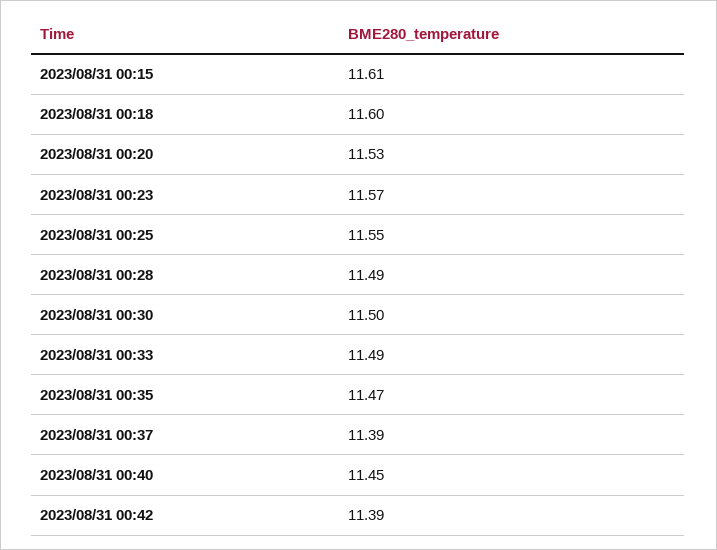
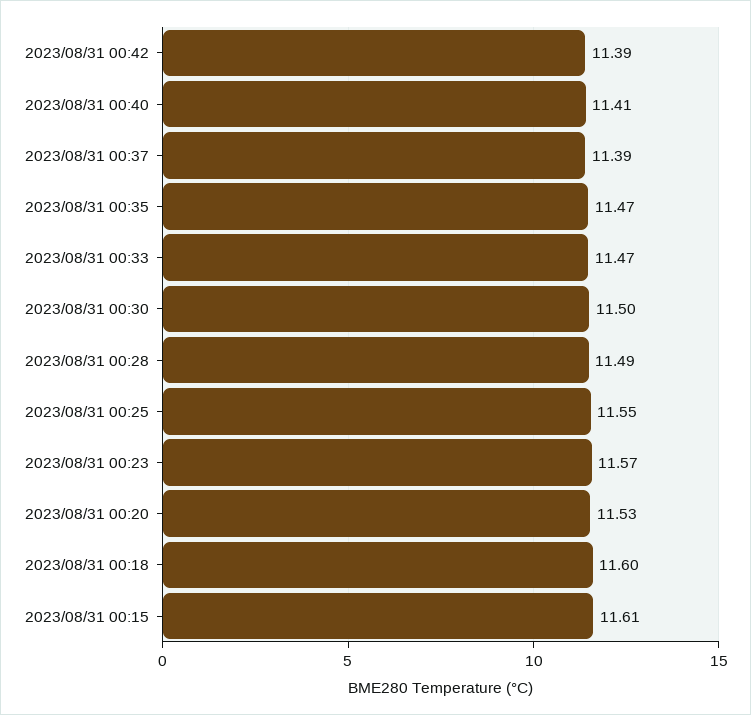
2023/08/31 00:33: 11.49 -> 11.47
2023/08/31 00:40: 11.45 -> 11.41

